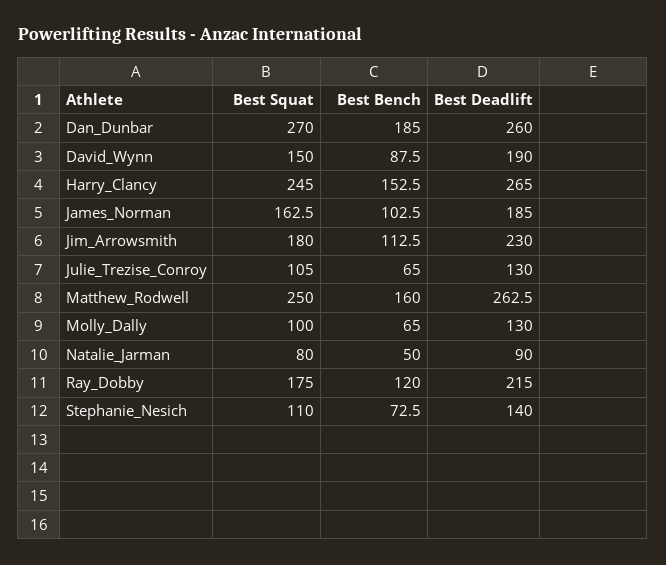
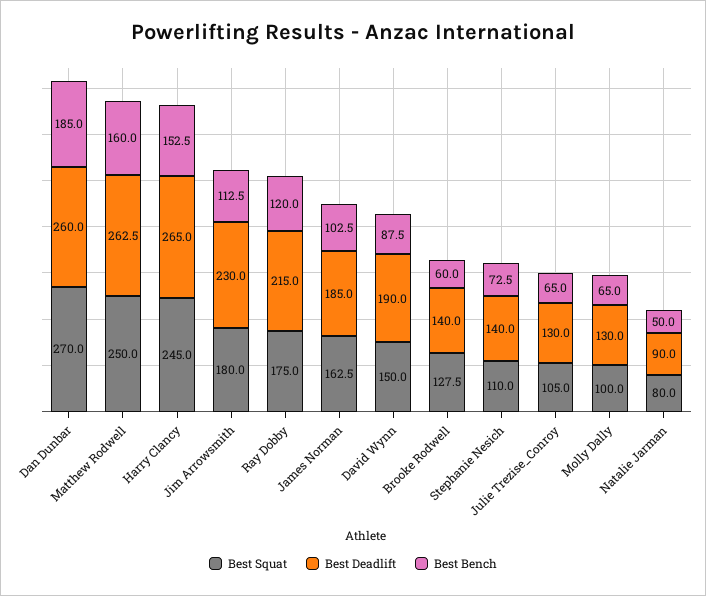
Best Squat, Brooke Rodwell: none -> 127.5
Best Deadlift, Brooke Rodwell: none -> 140
Best Bench, Brooke Rodwell: none -> 60

